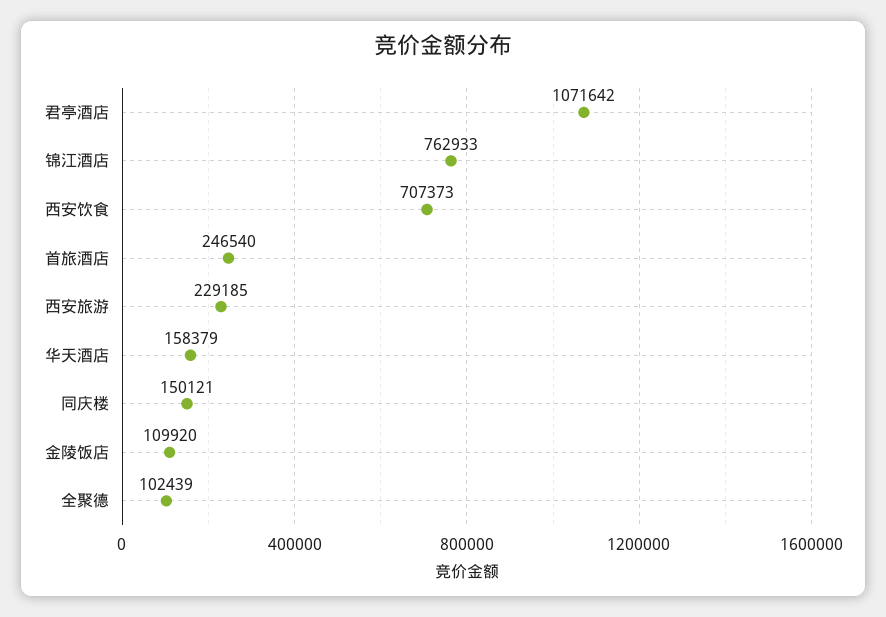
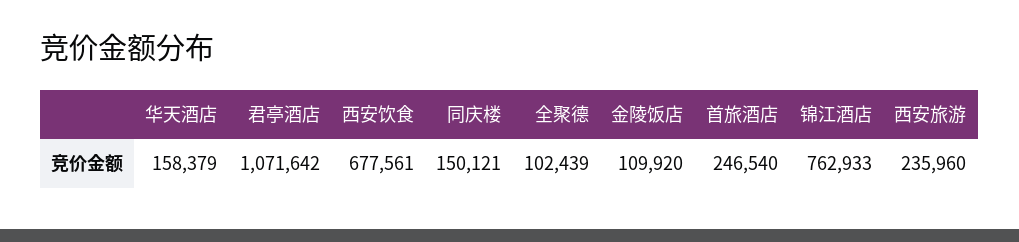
西安饮食: 707373 -> 677561
西安旅游: 229185 -> 235960

